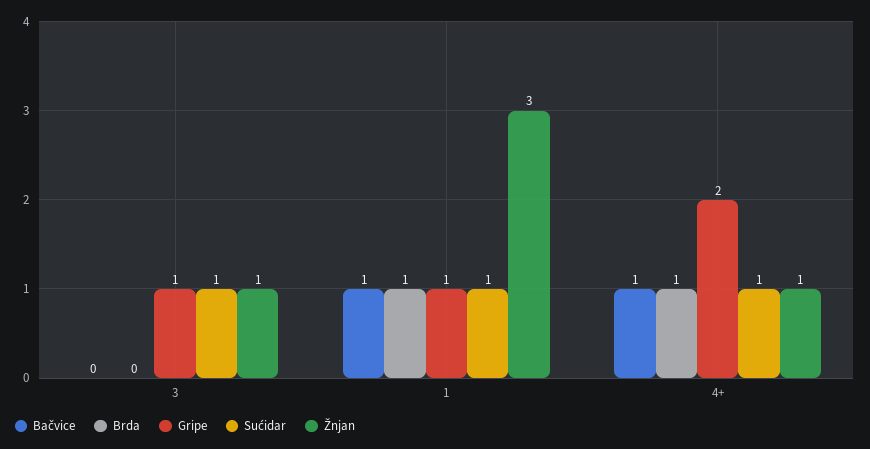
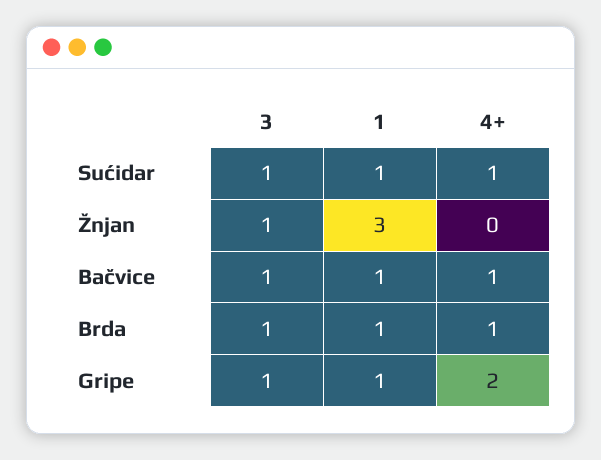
Bačvice, 3: 0 -> 1
Brda, 3: 0 -> 1
Žnjan, 4+: 1 -> 0

